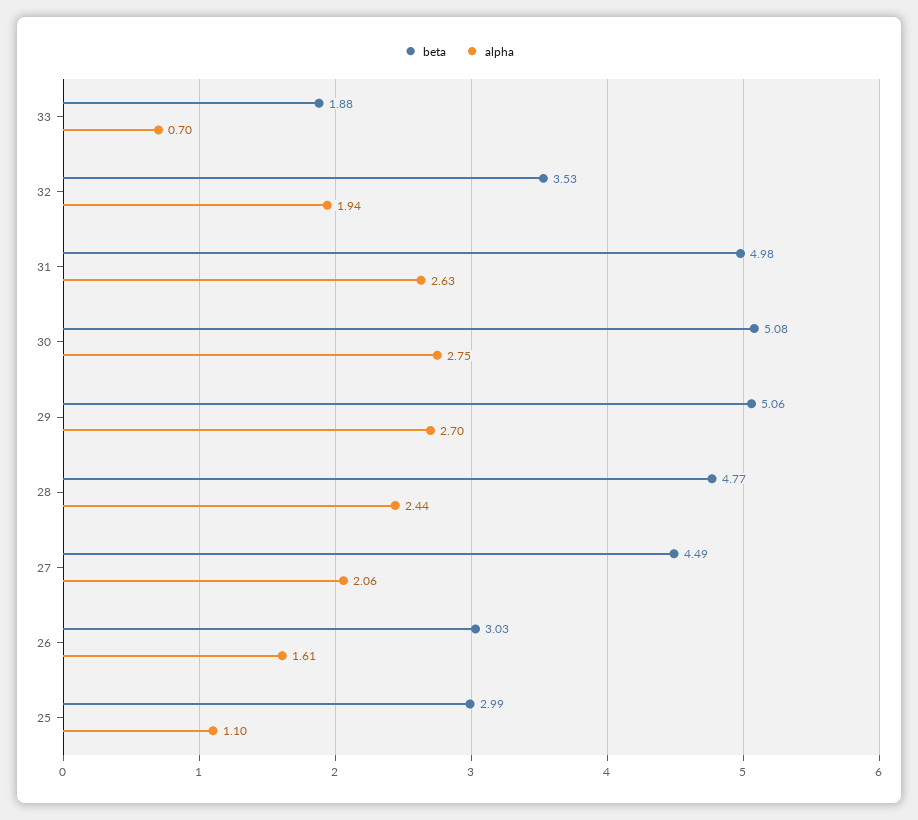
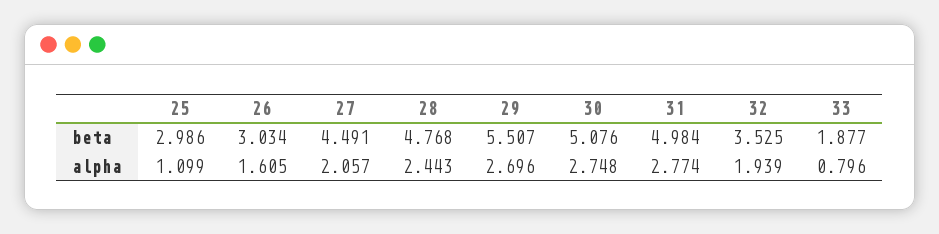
alpha, 33: 0.7 -> 0.796
alpha, 31: 2.63 -> 2.774
beta, 29: 5.06 -> 5.507

